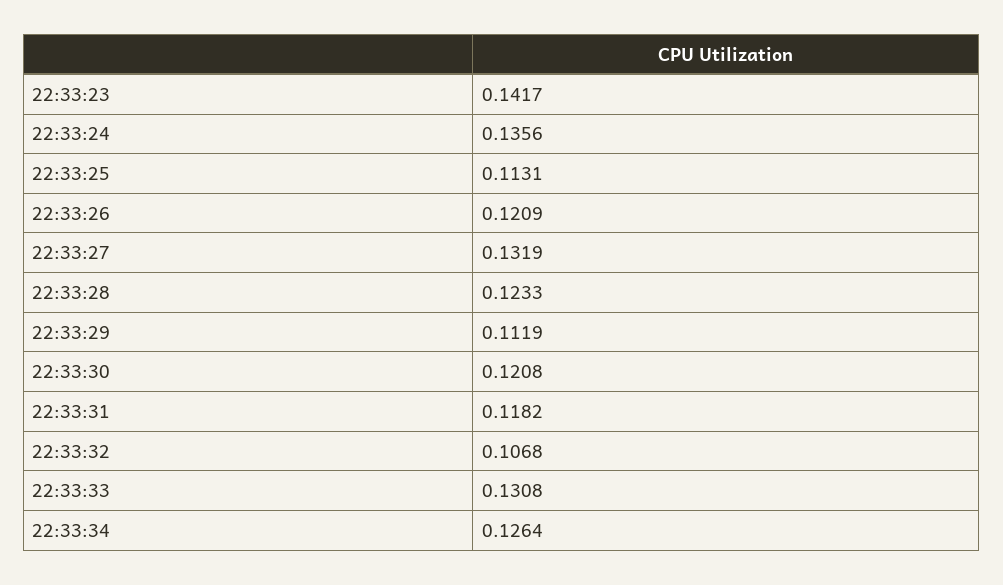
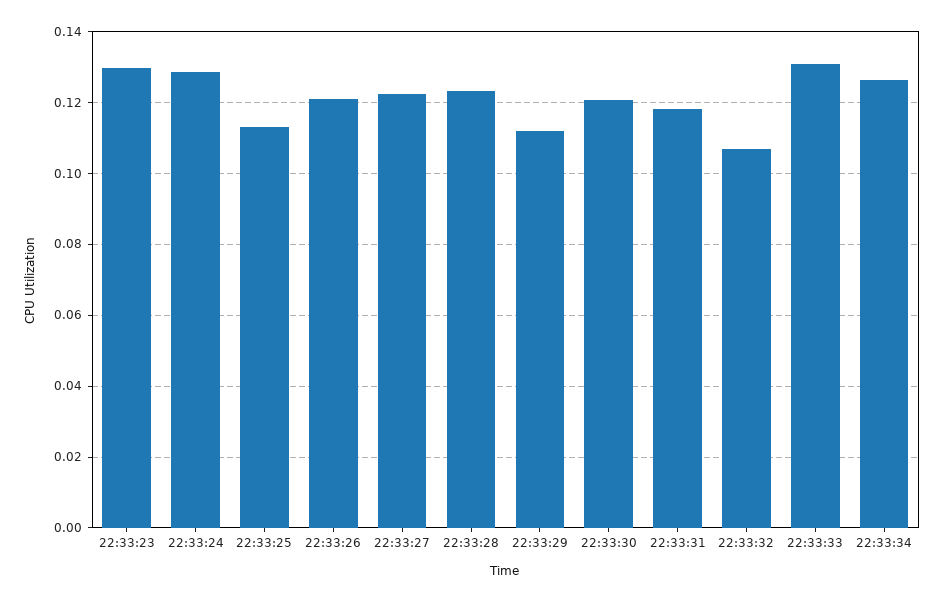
22:33:23: 0.1417 -> 0.13
22:33:24: 0.1356 -> 0.128
22:33:27: 0.1319 -> 0.122

